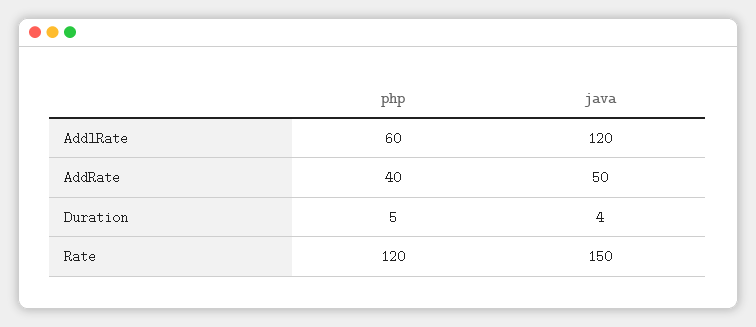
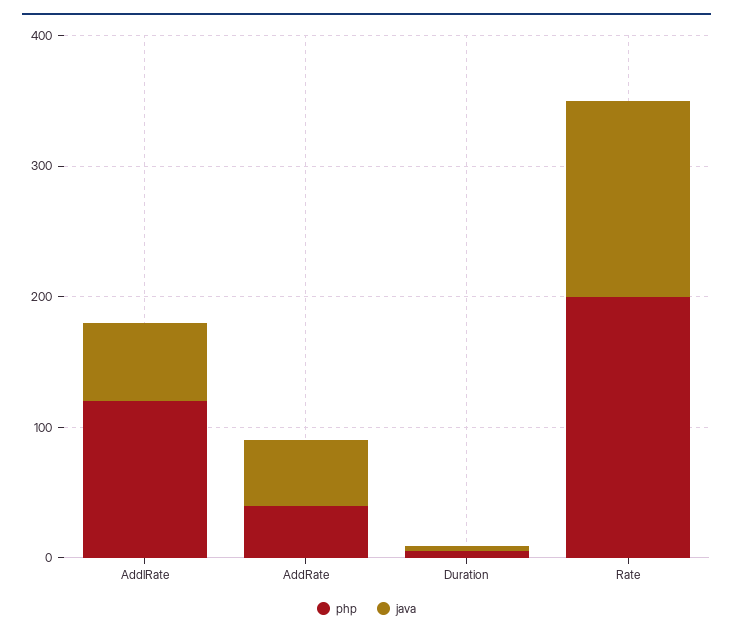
php, AddlRate: 60 -> 120
java, AddlRate: 120 -> 60
php, Rate: 120 -> 200

